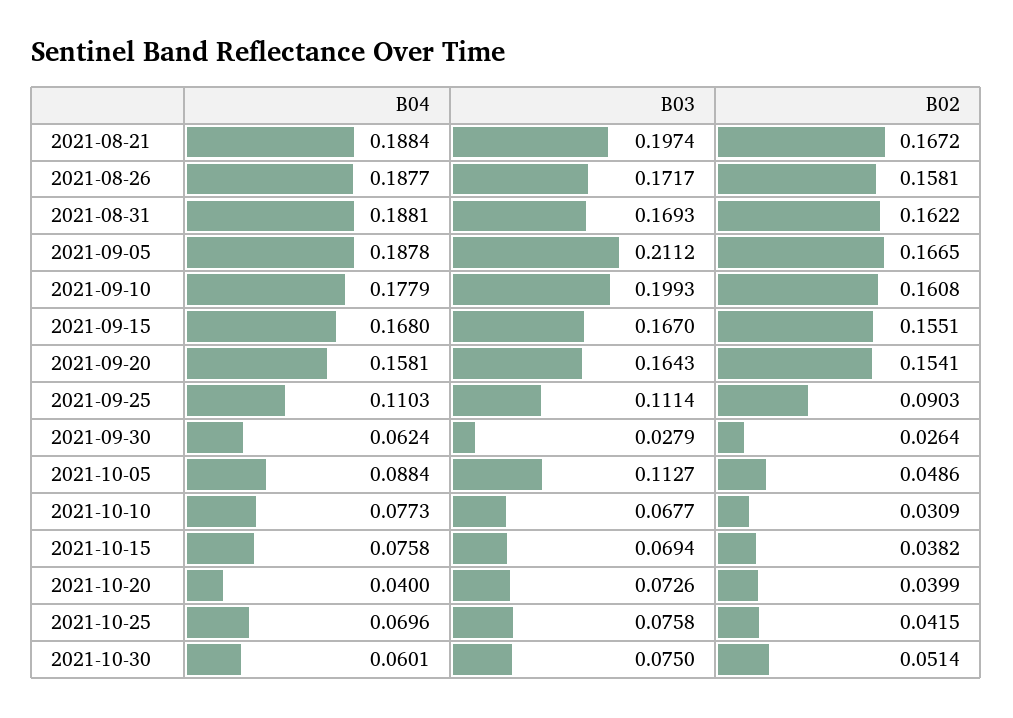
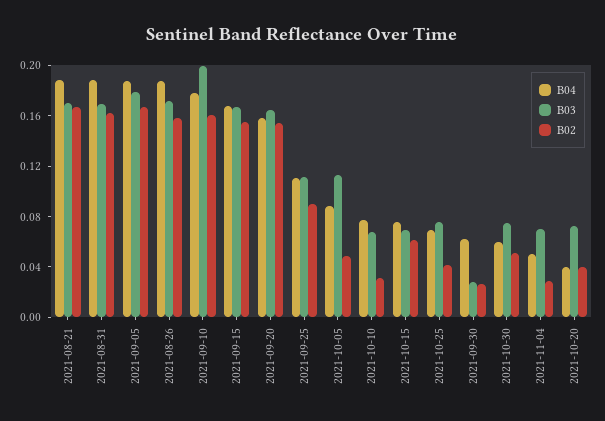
B03, 2021-08-21: 0.1974 -> 0.17
B03, 2021-09-05: 0.2112 -> 0.18
B02, 2021-10-15: 0.0382 -> 0.06
B04, 2021-11-04: none -> 0.05
B03, 2021-11-04: none -> 0.07
B02, 2021-11-04: none -> 0.03

